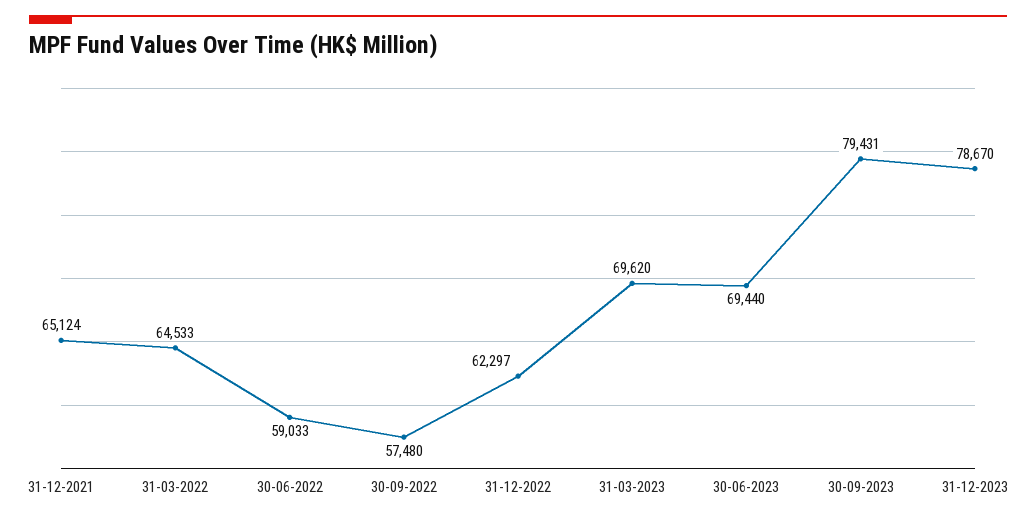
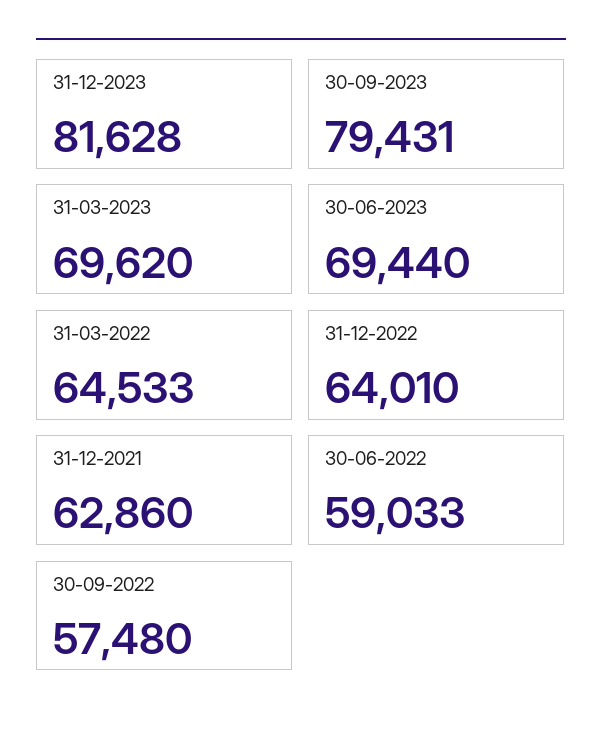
31-12-2021: 65124 -> 62860
31-12-2022: 62297 -> 64010
31-12-2023: 78670 -> 81628

